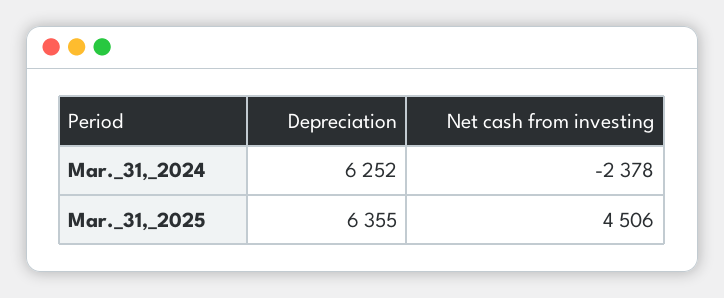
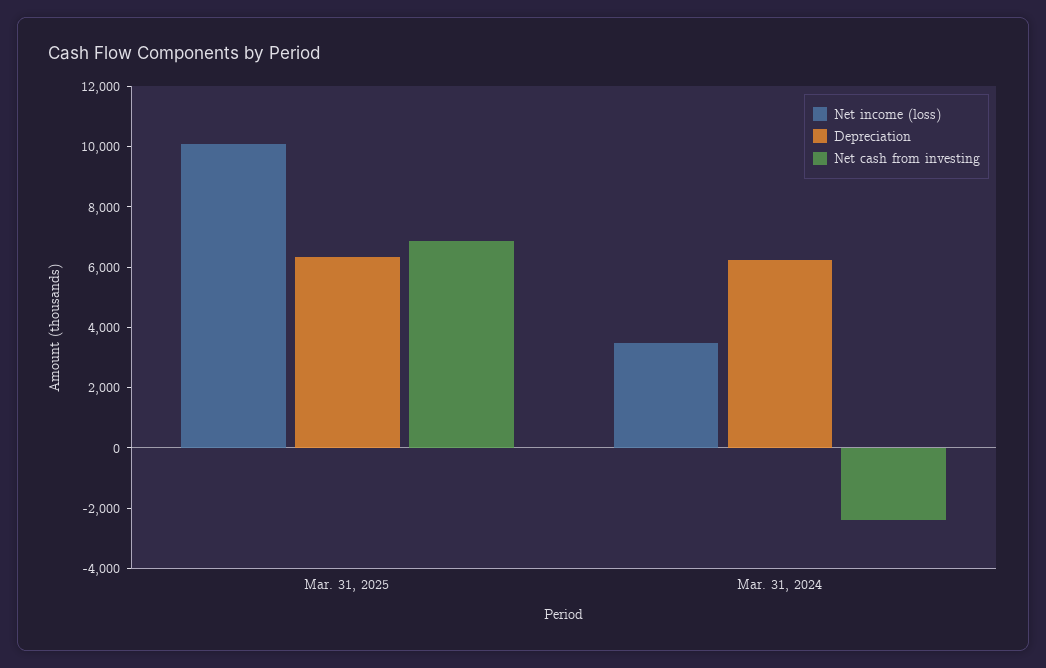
Net cash from investing, Mar._31,_2025: 4506 -> 7000
Net income (loss), Mar._31,_2025: none -> 10000
Net income (loss), Mar._31,_2024: none -> 3500

